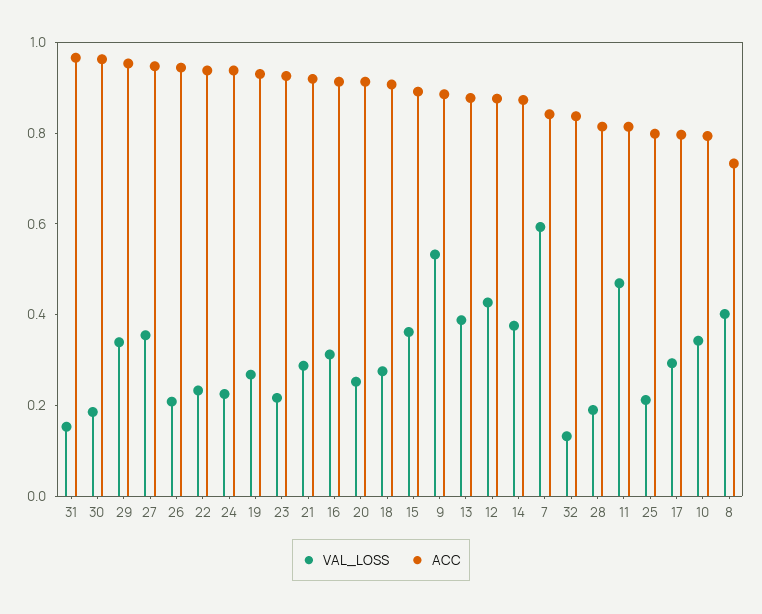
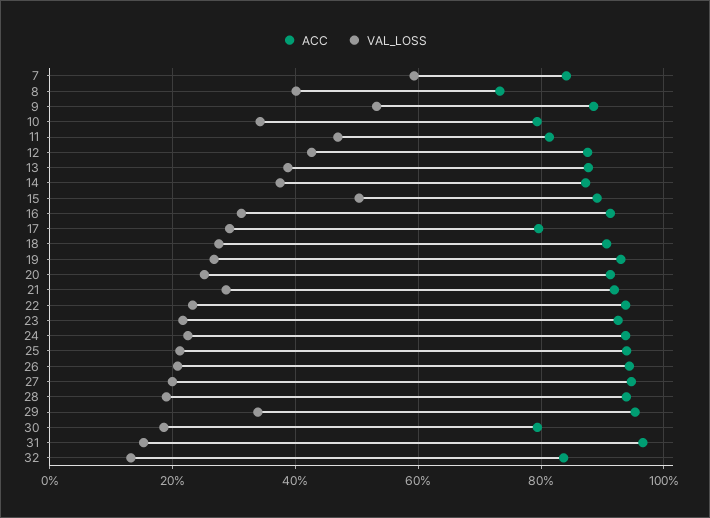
ACC, 30: 0.95 -> 0.8
VAL_LOSS, 27: 0.35 -> 0.2
VAL_LOSS, 15: 0.35 -> 0.5
ACC, 28: 0.8 -> 0.94
ACC, 25: 0.8 -> 0.94

